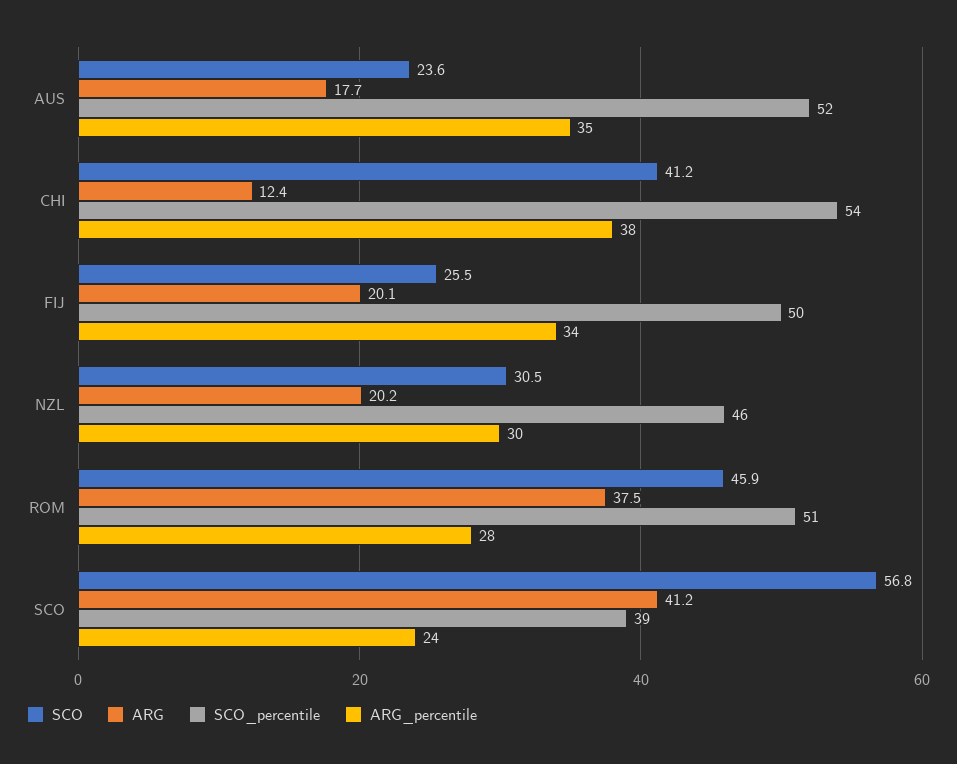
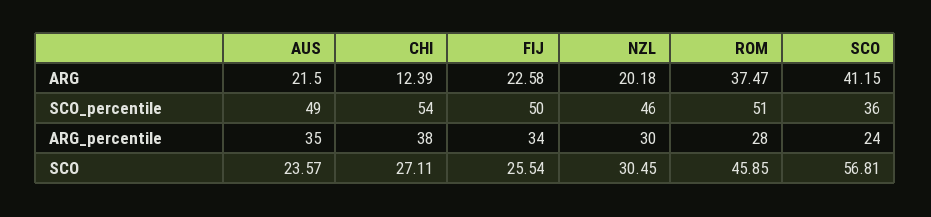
ARG, AUS: 17.7 -> 21.5
SCO_percentile, AUS: 52 -> 49
SCO, CHI: 41.2 -> 27.11
ARG, FIJ: 20.1 -> 22.58
SCO_percentile, SCO: 39 -> 36

